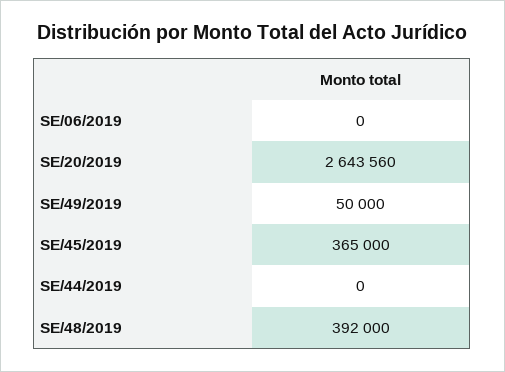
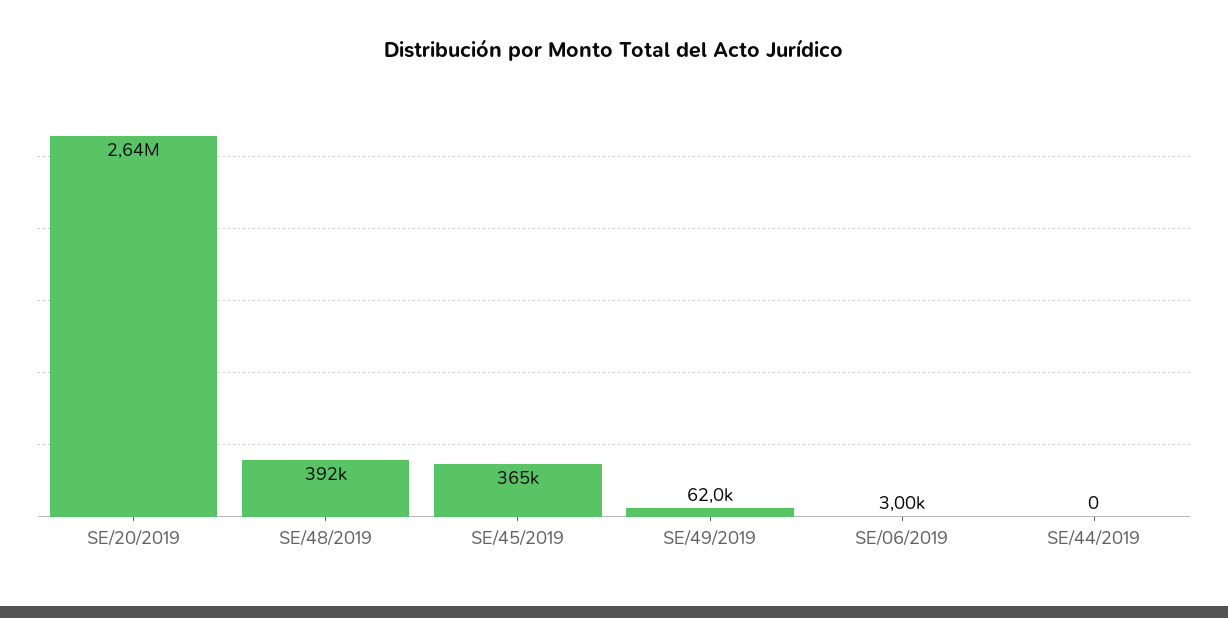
SE/06/2019: 0 -> 3000
SE/49/2019: 50000 -> 62000

